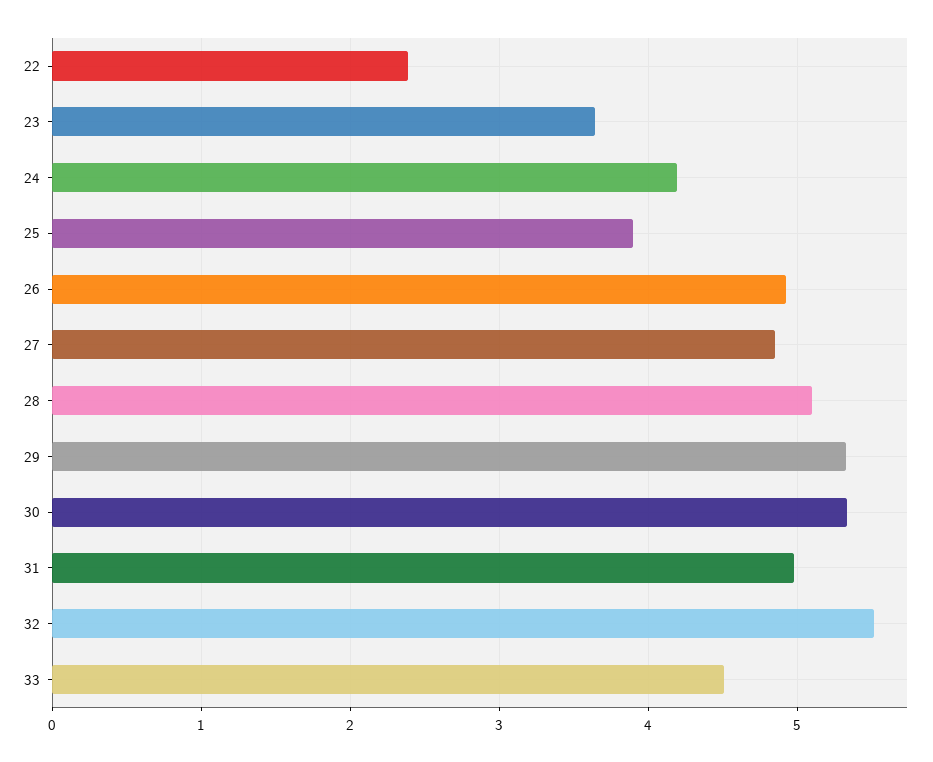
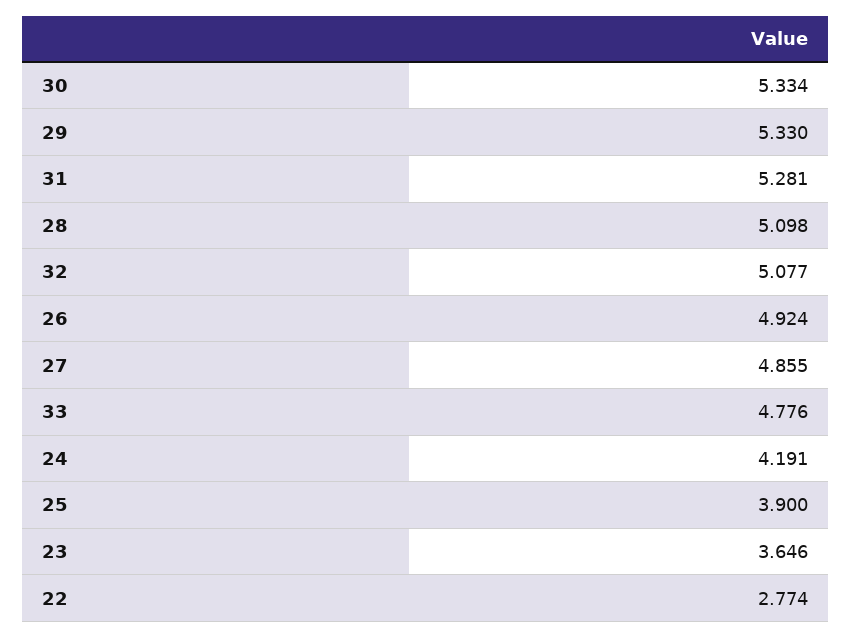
22: 2.4 -> 2.774
31: 5 -> 5.281
32: 5.5 -> 5.077
33: 4.5 -> 4.776

